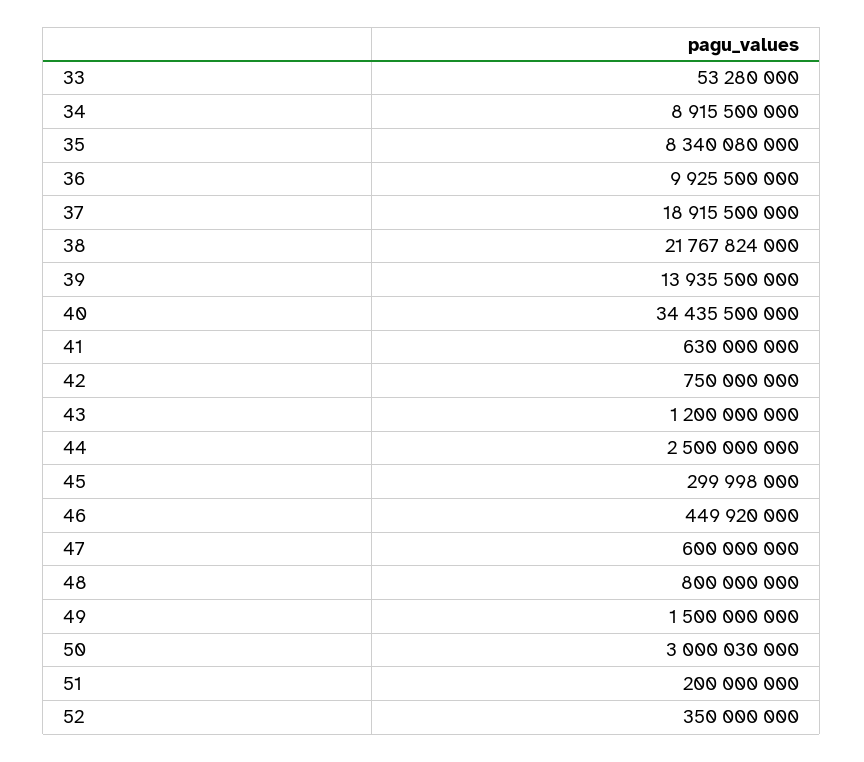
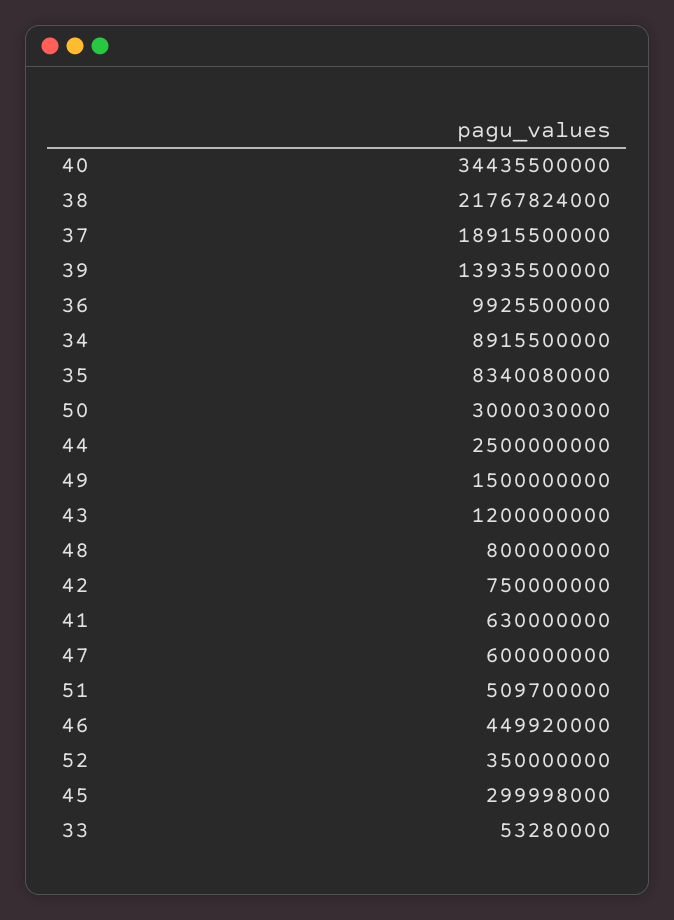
51: 200000000 -> 509700000

